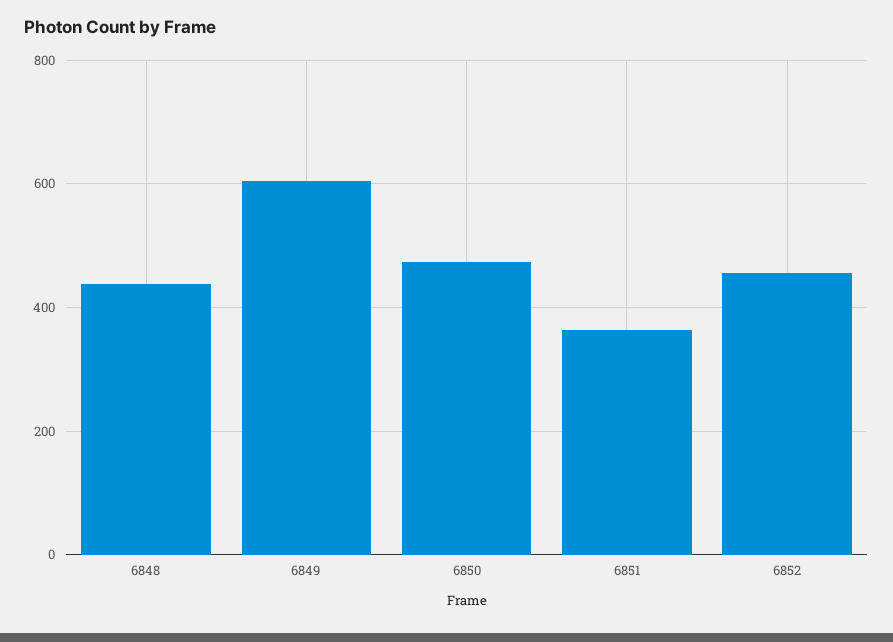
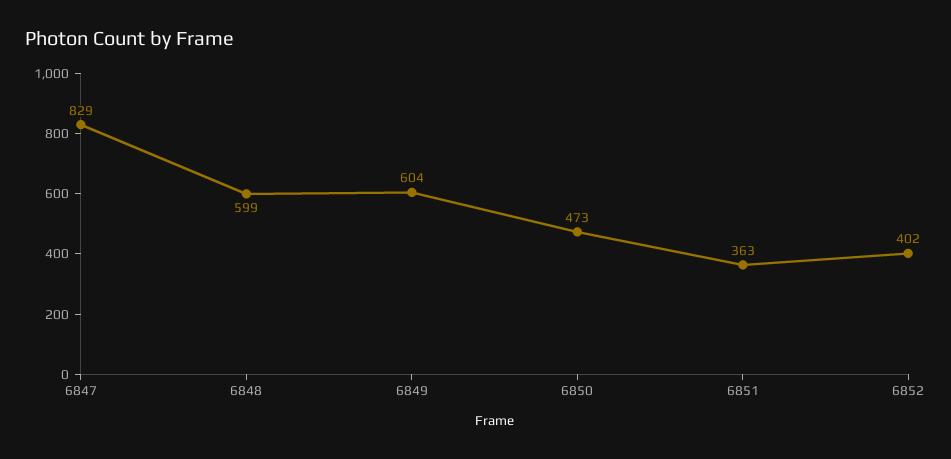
6848: 440 -> 599
6852: 460 -> 402
6847: none -> 829

